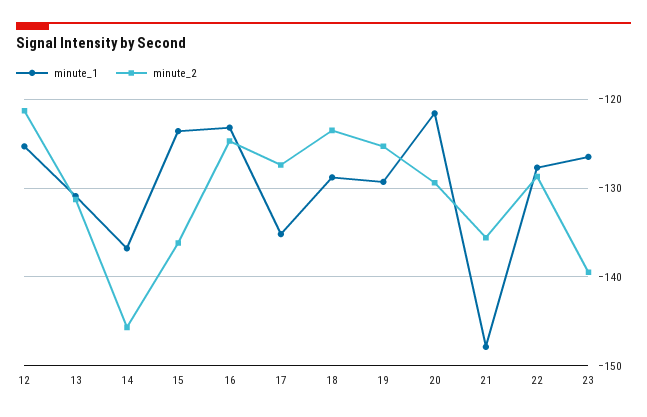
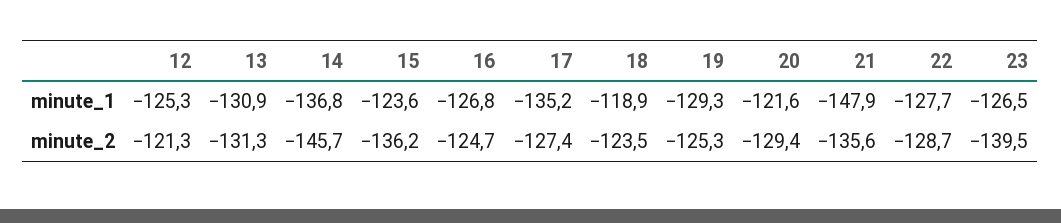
minute_1, 16: -123 -> -126.8
minute_1, 18: -129 -> -118.9

